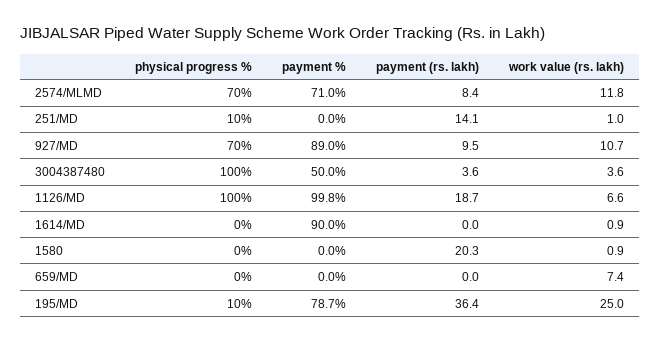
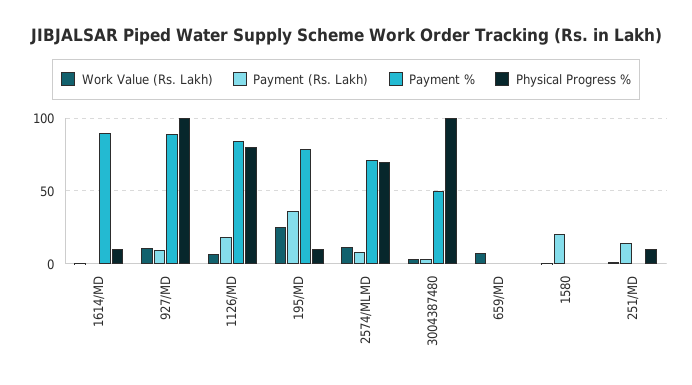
physical progress %, 927/MD: 70 -> 100
physical progress %, 1126/MD: 100 -> 80
payment %, 1126/MD: 99.8 -> 85
physical progress %, 1614/MD: 0 -> 10

